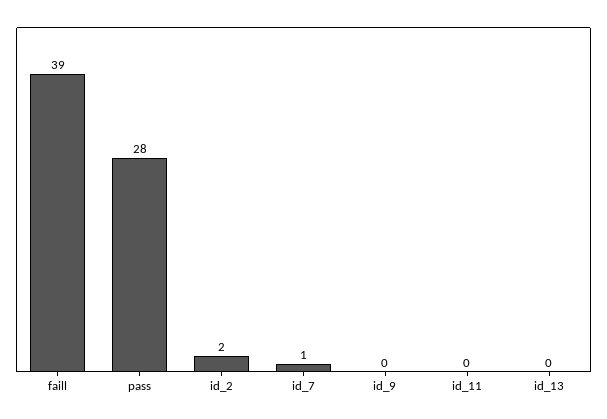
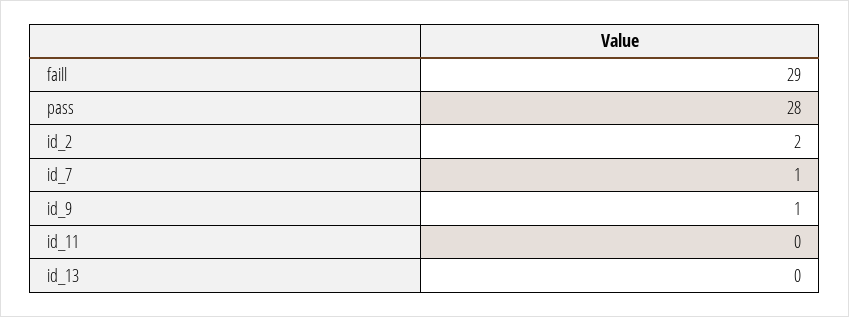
faill: 39 -> 29
id_9: 0 -> 1

